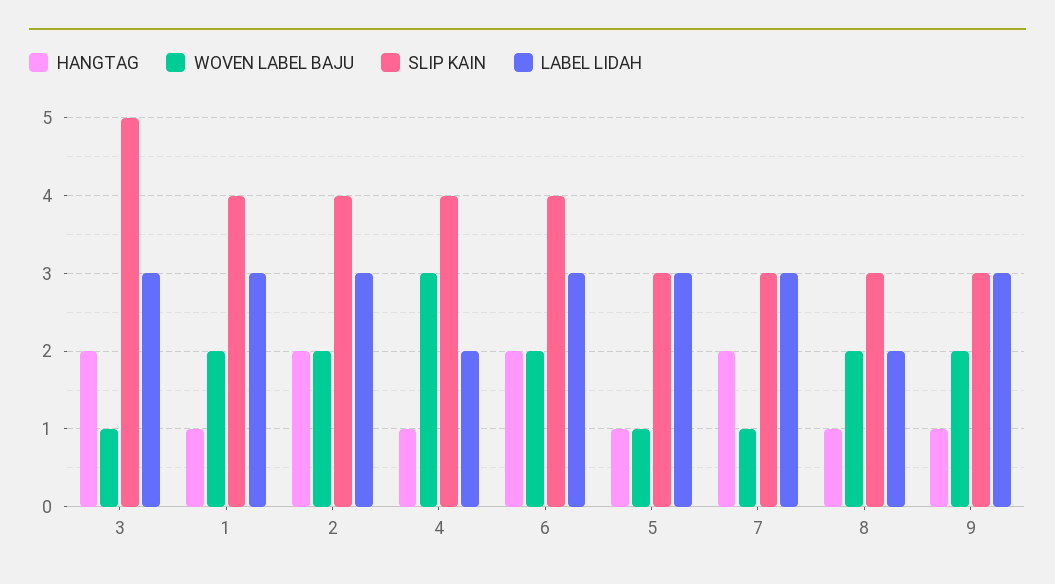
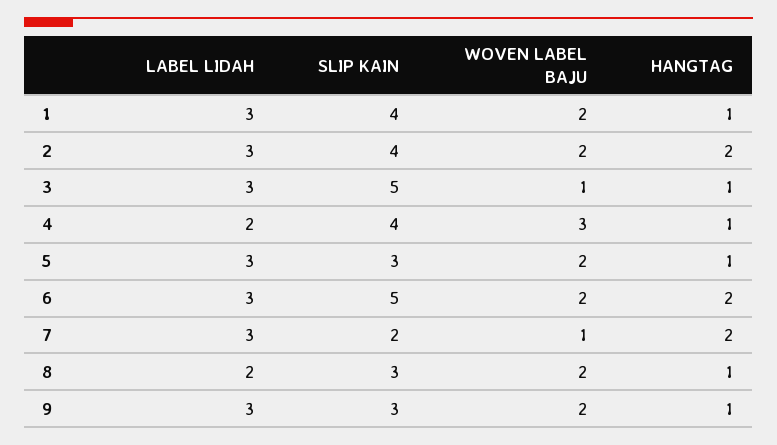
HANGTAG, 3: 2 -> 1
SLIP KAIN, 6: 4 -> 5
WOVEN LABEL BAJU, 5: 1 -> 2
SLIP KAIN, 7: 3 -> 2

